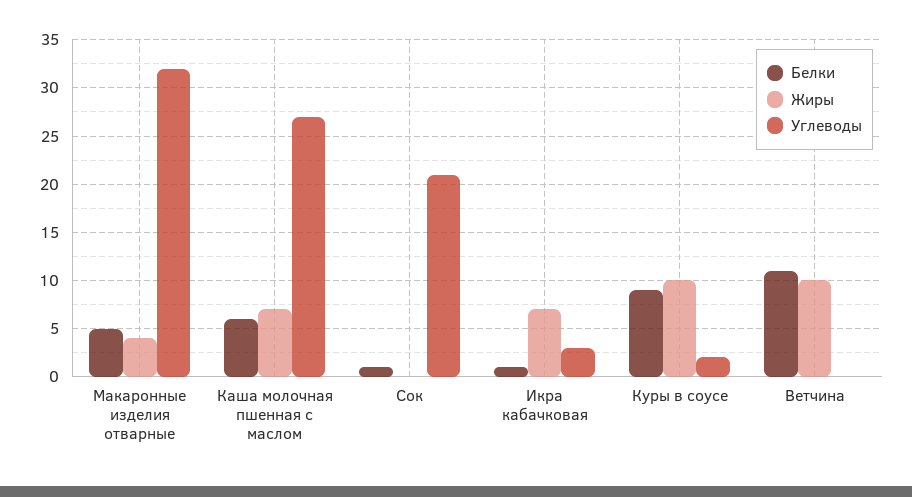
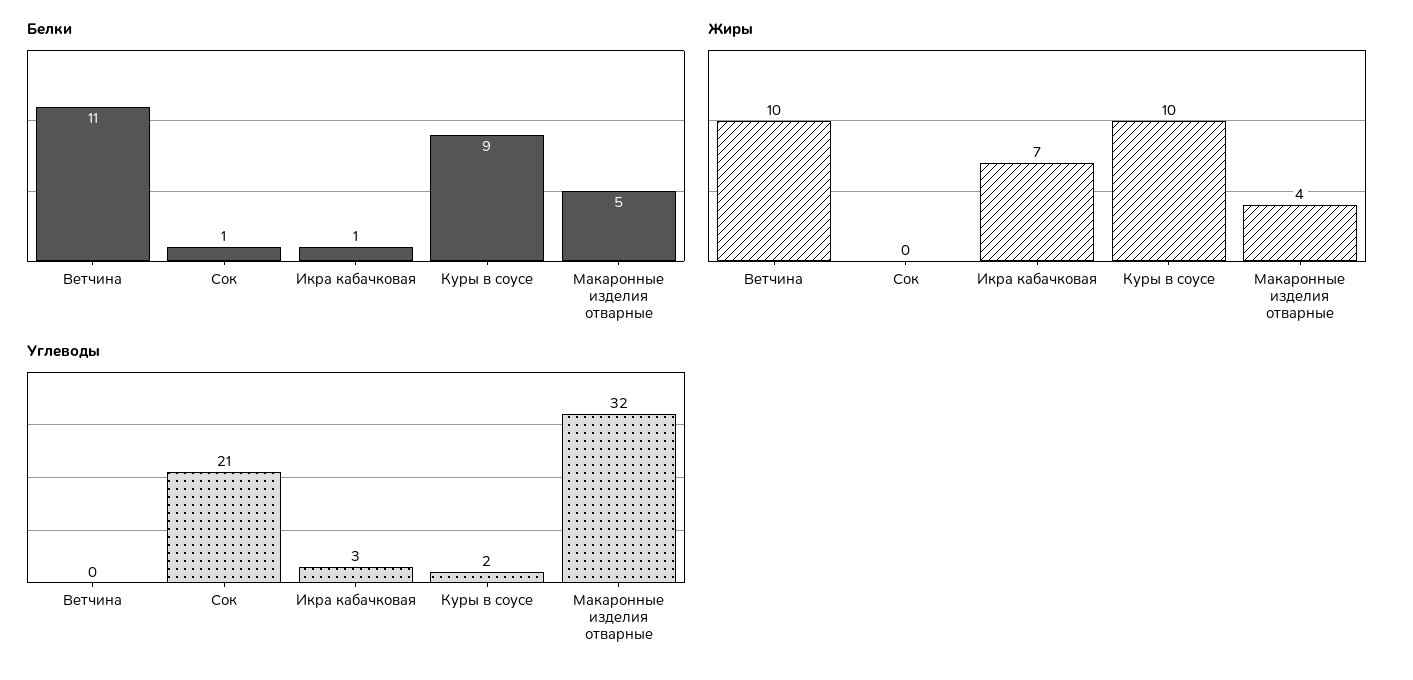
Белки, Каша молочная пшенная с маслом: 6 -> none
Жиры, Каша молочная пшенная с маслом: 7 -> none
Углеводы, Каша молочная пшенная с маслом: 27 -> none

